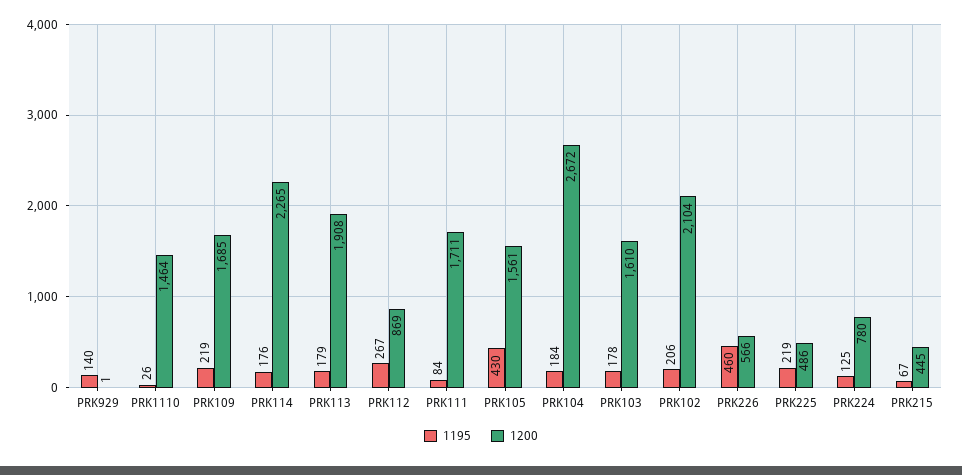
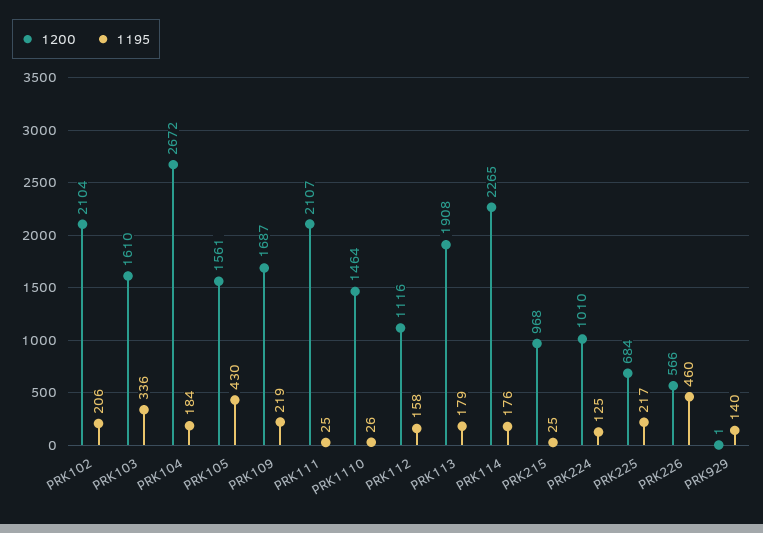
1200, PRK109: 1685 -> 1687
1195, PRK112: 267 -> 158
1200, PRK112: 869 -> 1116
1195, PRK111: 84 -> 25
1200, PRK111: 1711 -> 2107
1195, PRK103: 178 -> 336
1195, PRK225: 219 -> 217
1200, PRK225: 486 -> 684
1200, PRK224: 780 -> 1010
1195, PRK215: 67 -> 25
1200, PRK215: 445 -> 968

